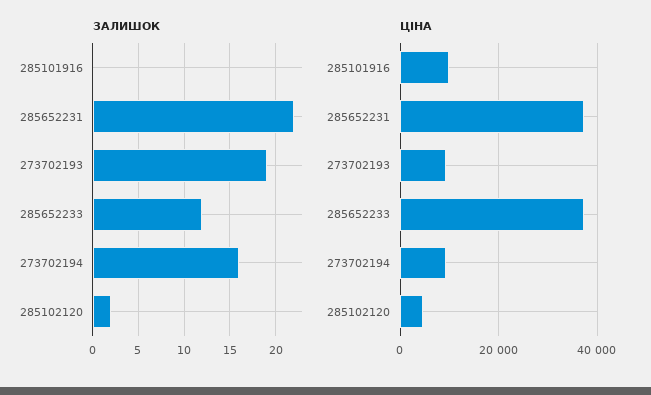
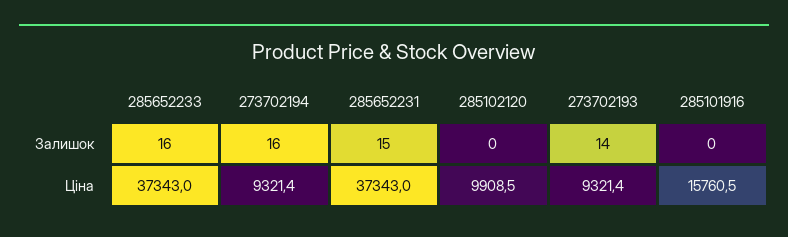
ЗАЛИШОК, 285652231: 22 -> 15
ЗАЛИШОК, 273702193: 19 -> 14
ЗАЛИШОК, 285652233: 12 -> 16
ЗАЛИШОК, 285102120: 2 -> 0
ЦІНА, 285101916: 10000 -> 15760.5
ЦІНА, 285102120: 4000 -> 9908.5

